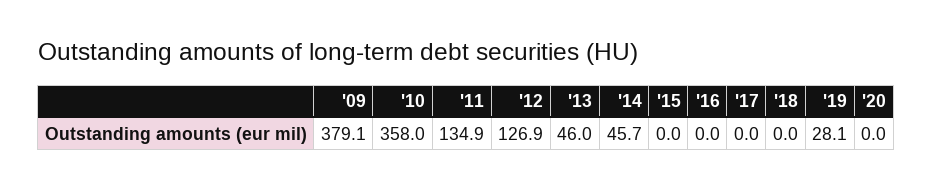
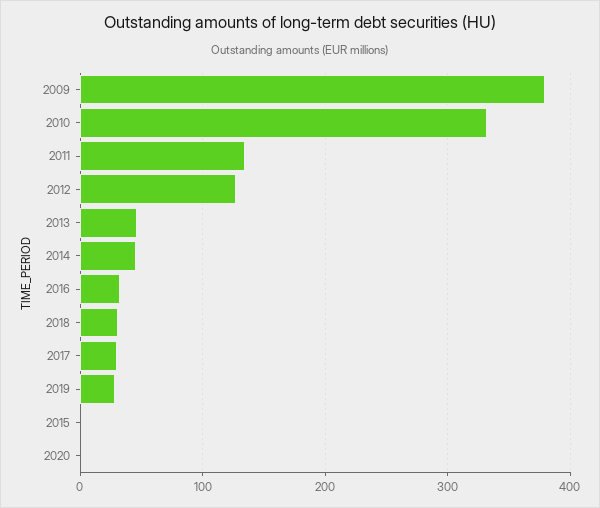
'10: 358 -> 330
'16: 0 -> 30
'17: 0 -> 30
'18: 0 -> 30

